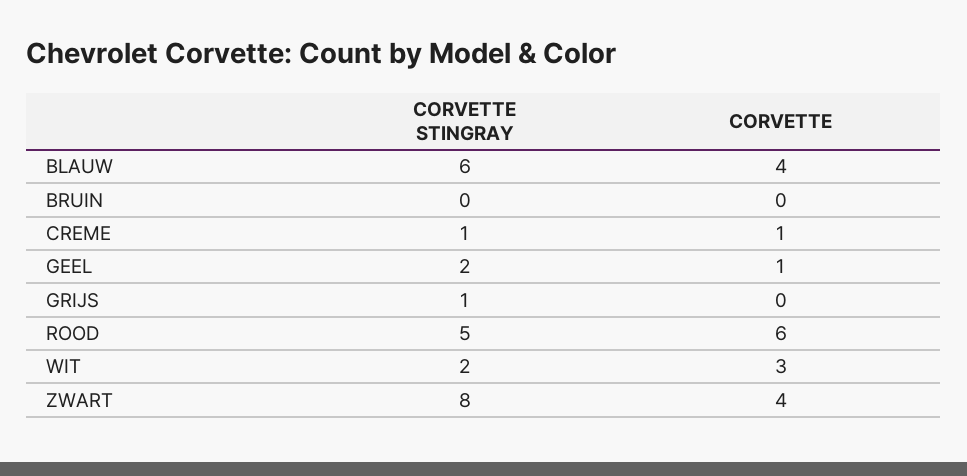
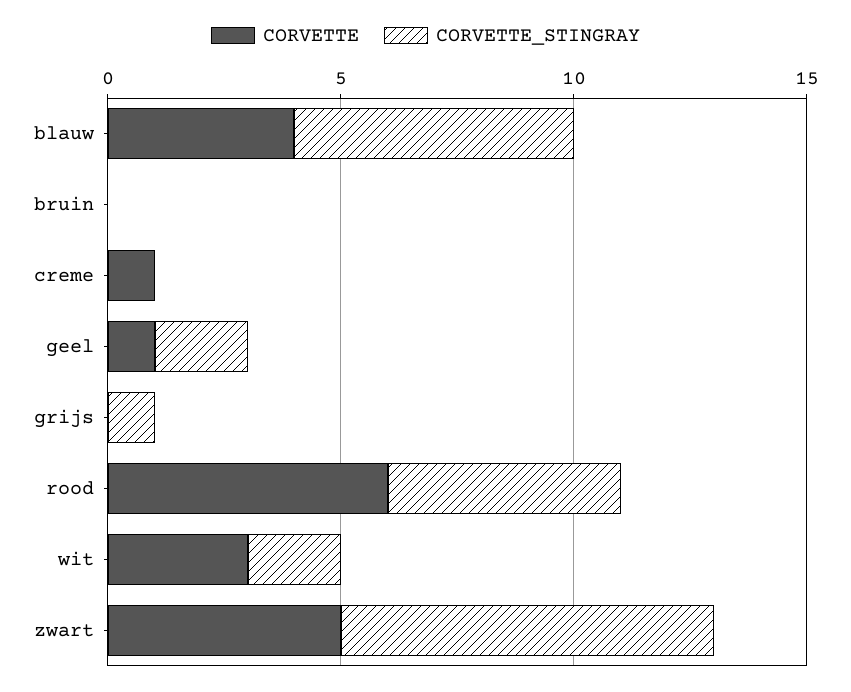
CORVETTE STINGRAY, CREME: 1 -> 0
CORVETTE, ZWART: 4 -> 5

